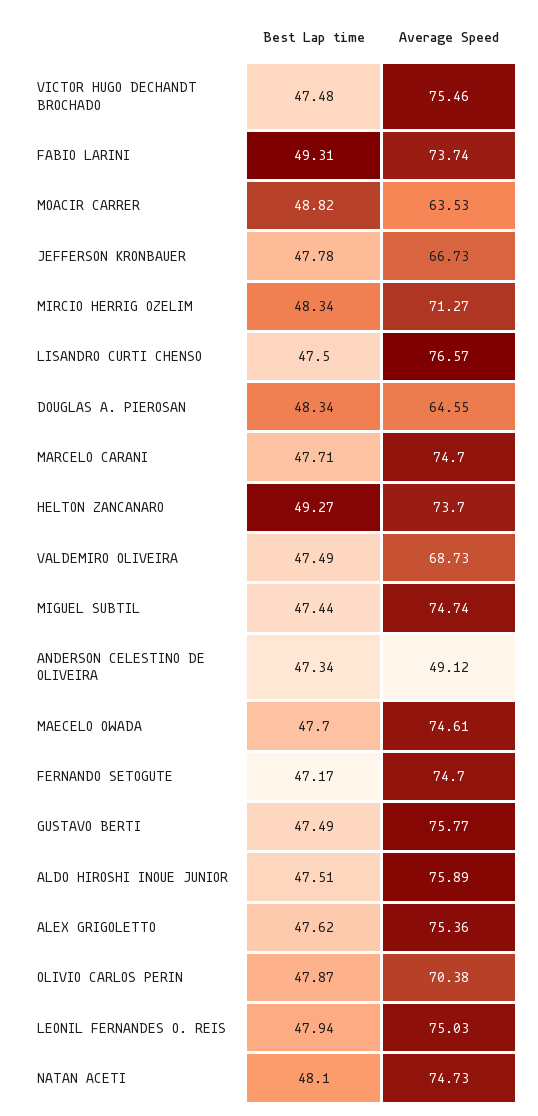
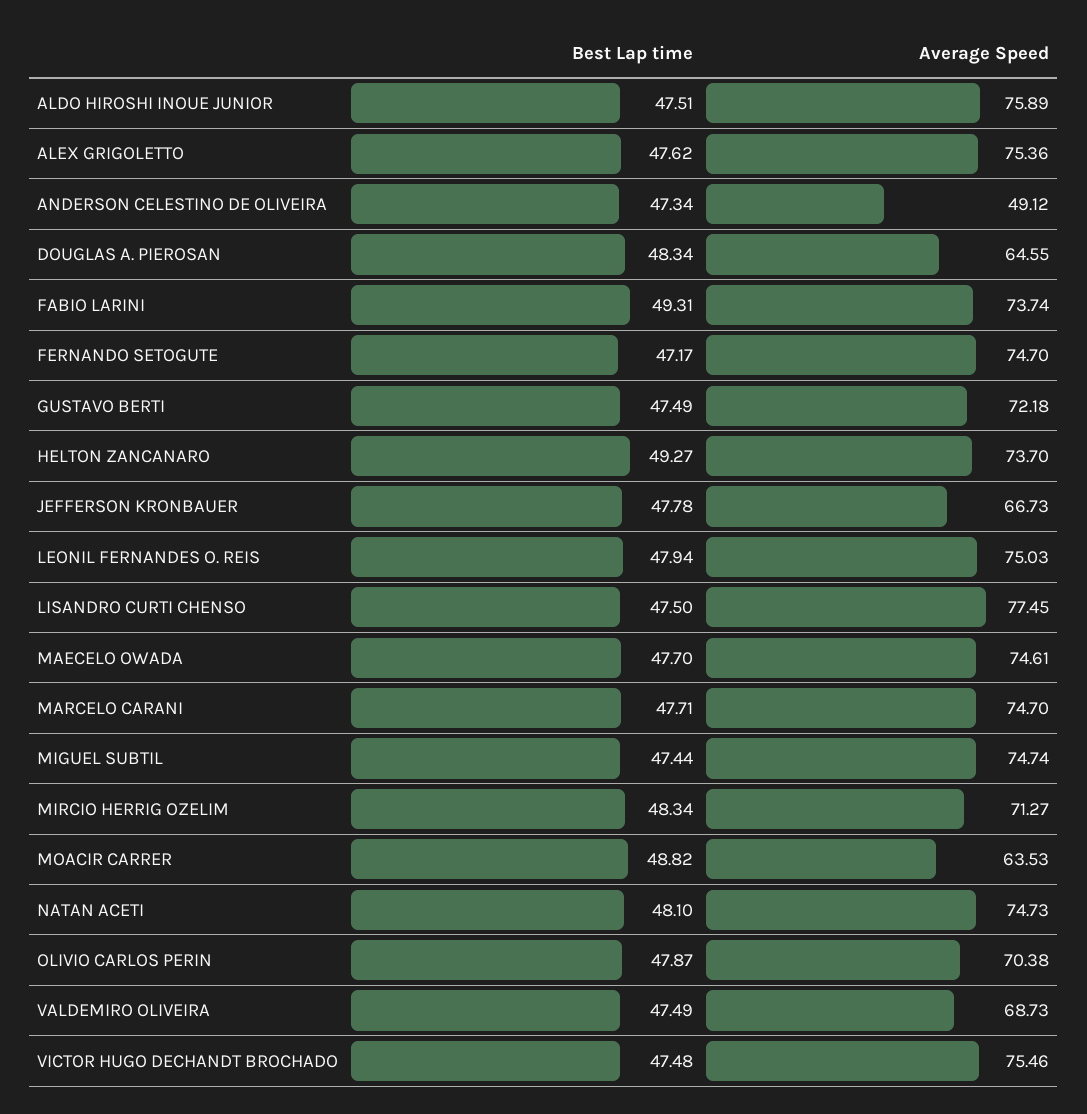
Average Speed, LISANDRO CURTI CHENSO: 76.57 -> 77.45
Average Speed, GUSTAVO BERTI: 75.77 -> 72.18

